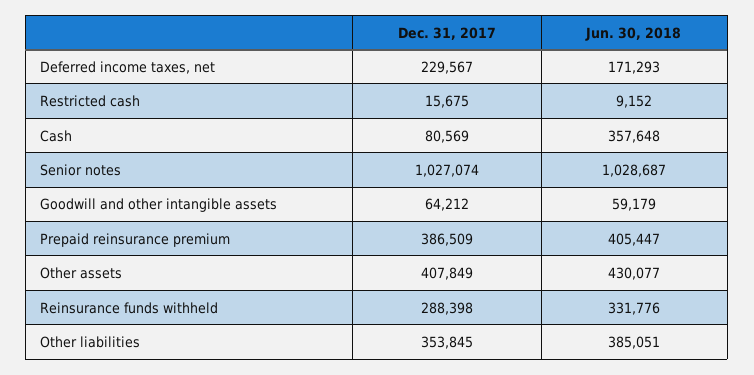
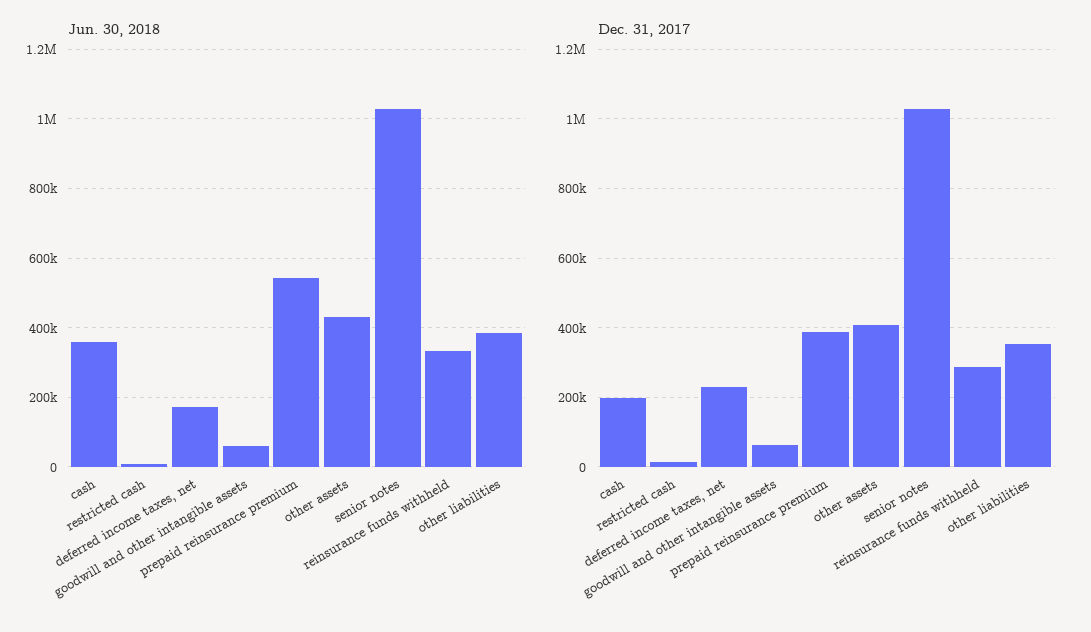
Dec. 31, 2017, Cash: 80569 -> 200000
Jun. 30, 2018, Prepaid reinsurance premium: 405447 -> 540000

